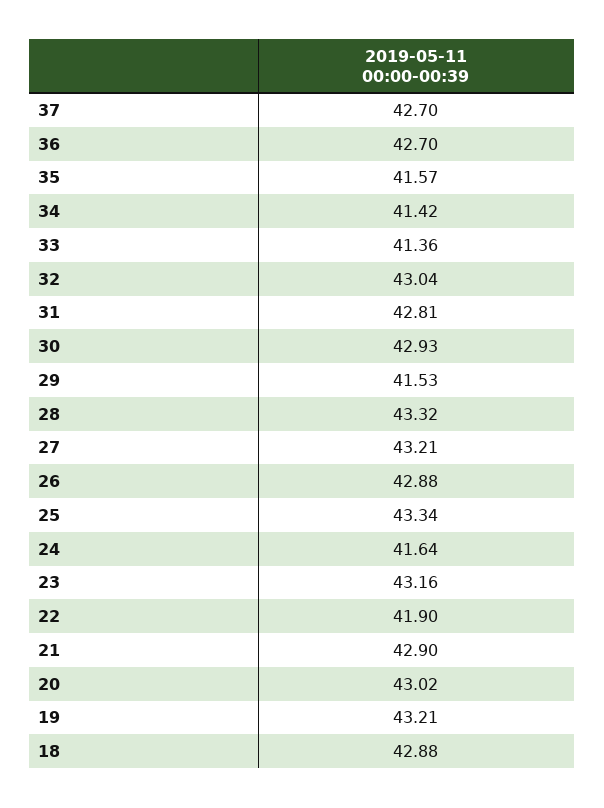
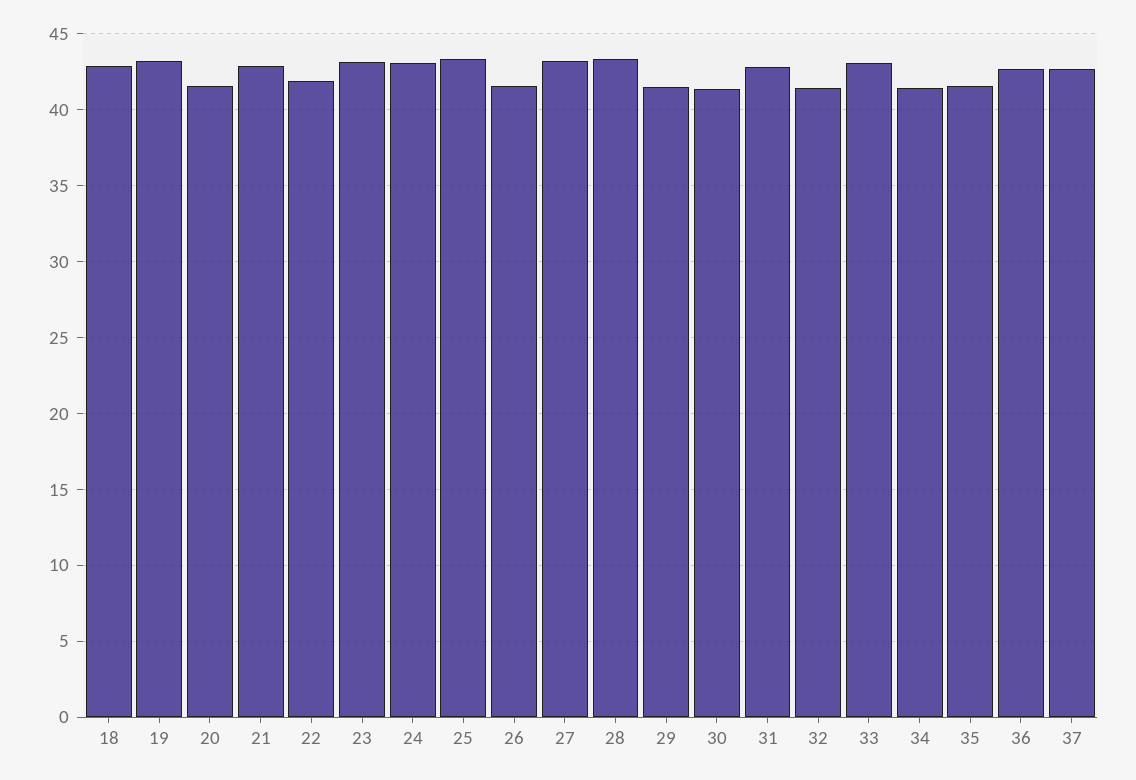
33: 41.36 -> 43
32: 43.04 -> 41.5
30: 42.93 -> 41.5
26: 42.88 -> 41.5
24: 41.64 -> 43
20: 43.02 -> 41.5

